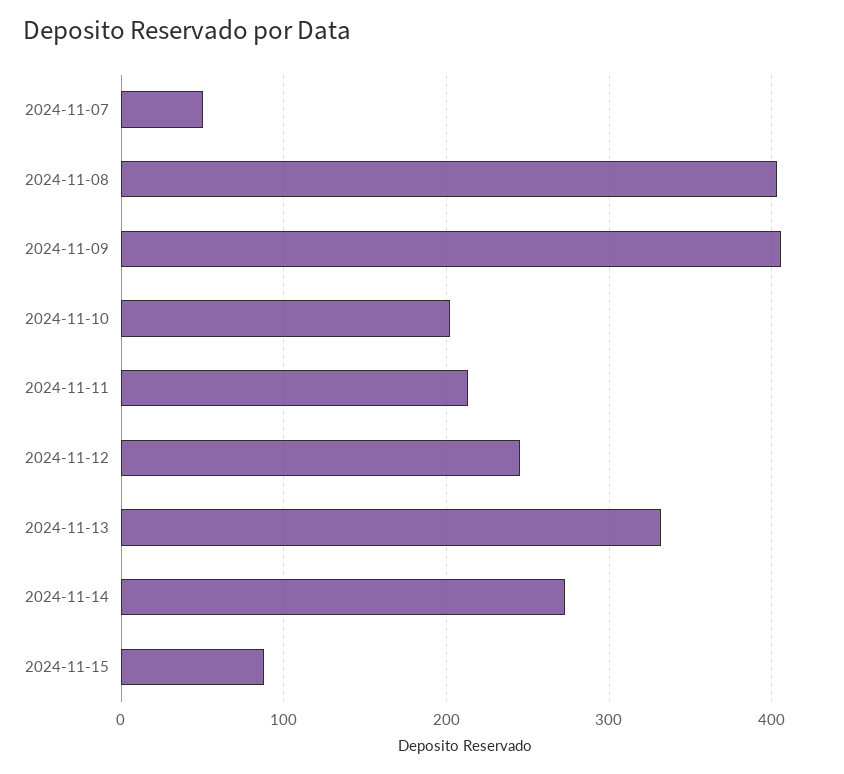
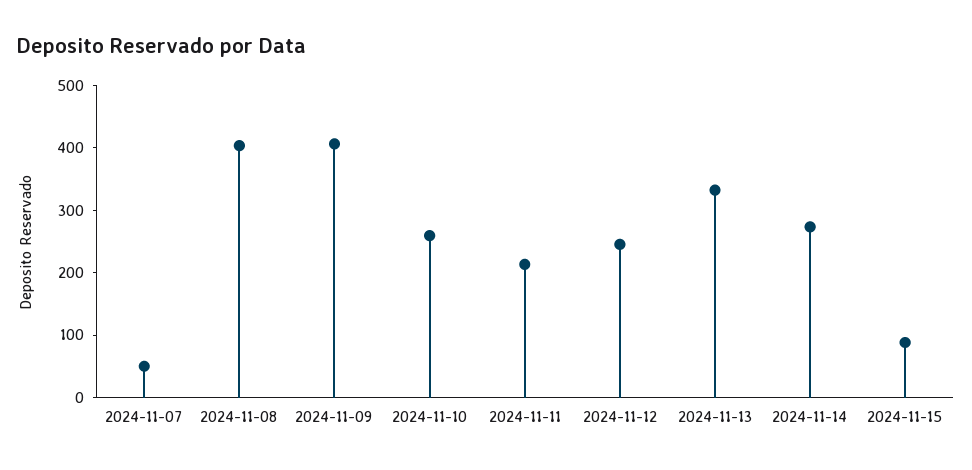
2024-11-10: 200 -> 260

